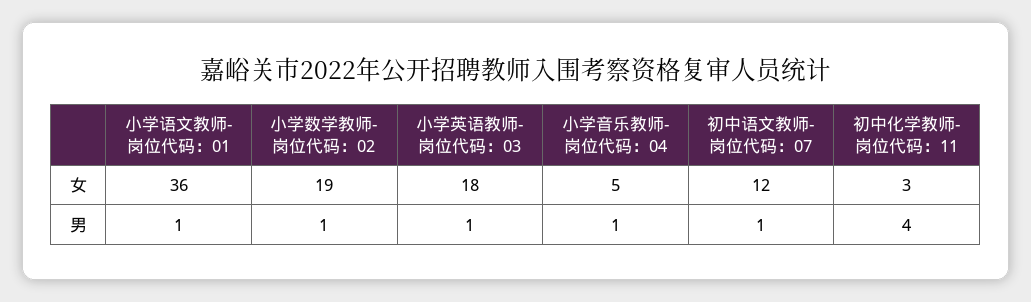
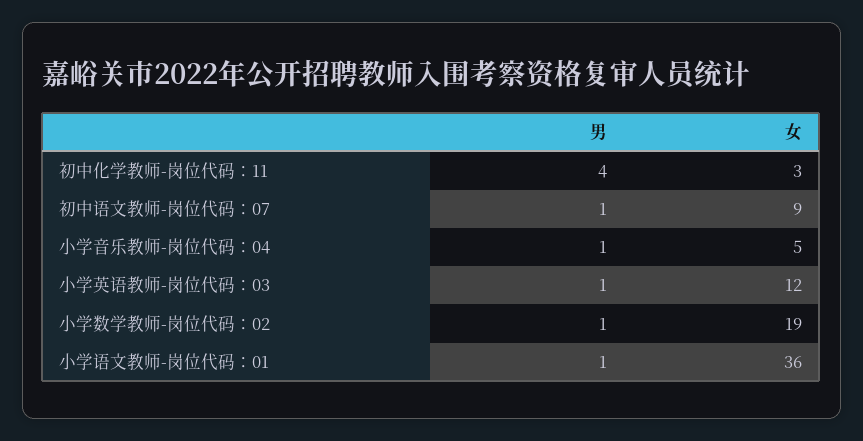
小学英语教师-岗位代码：03, 女: 18 -> 12
初中语文教师-岗位代码：07, 女: 12 -> 9

